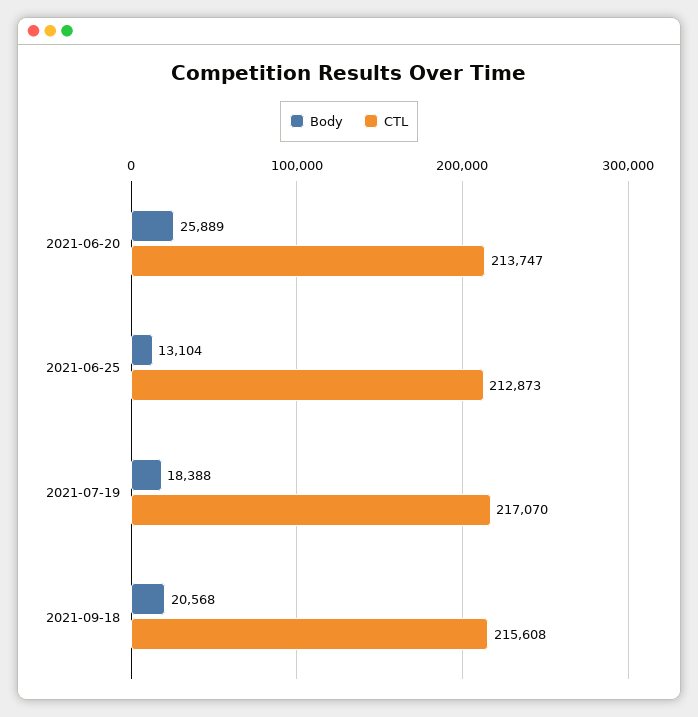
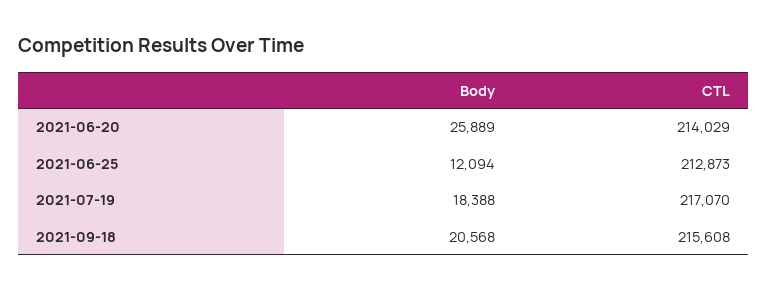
CTL, 2021-06-20: 213747 -> 214029
Body, 2021-06-25: 13104 -> 12094

